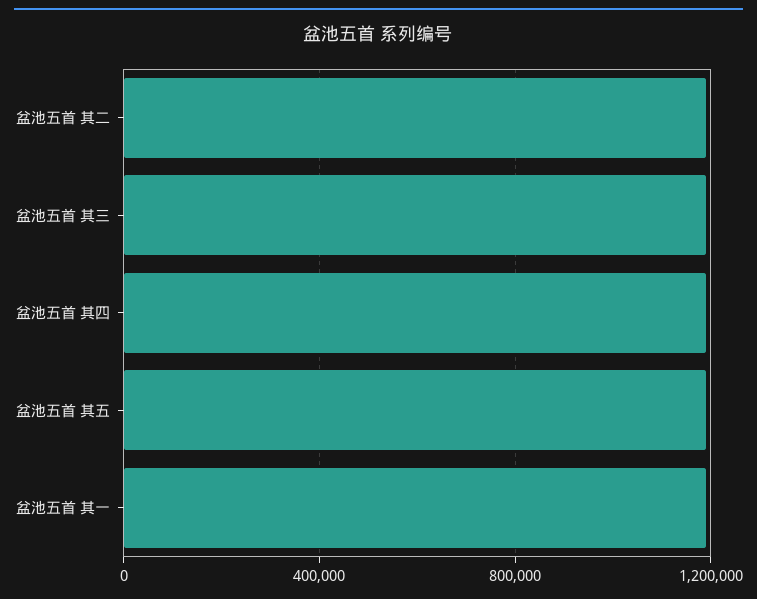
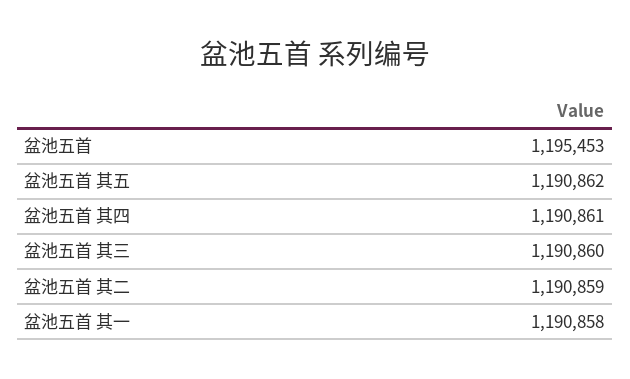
盆池五首: none -> 1195453

